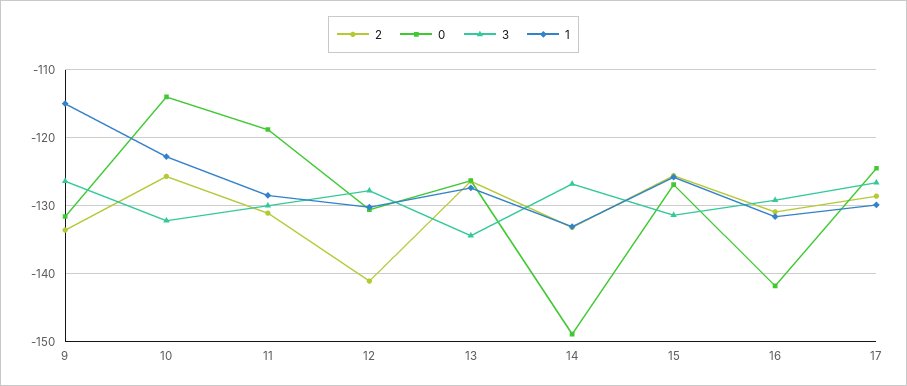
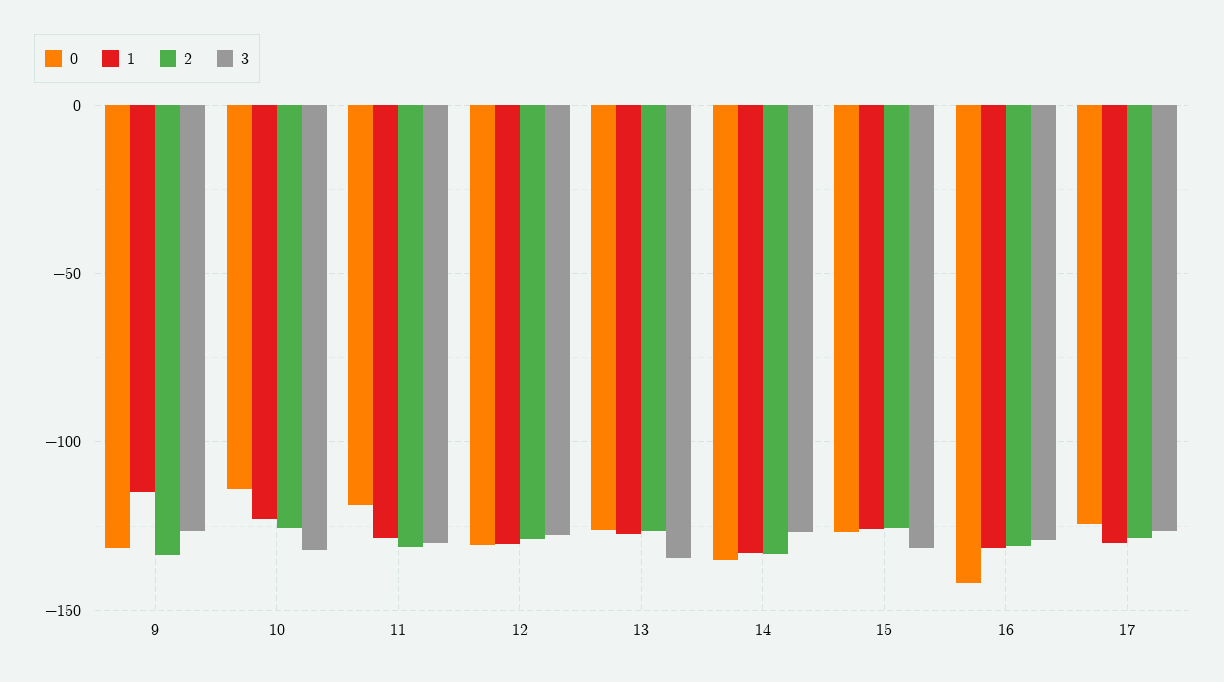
2, 12: -141 -> -130
0, 14: -149 -> -135

